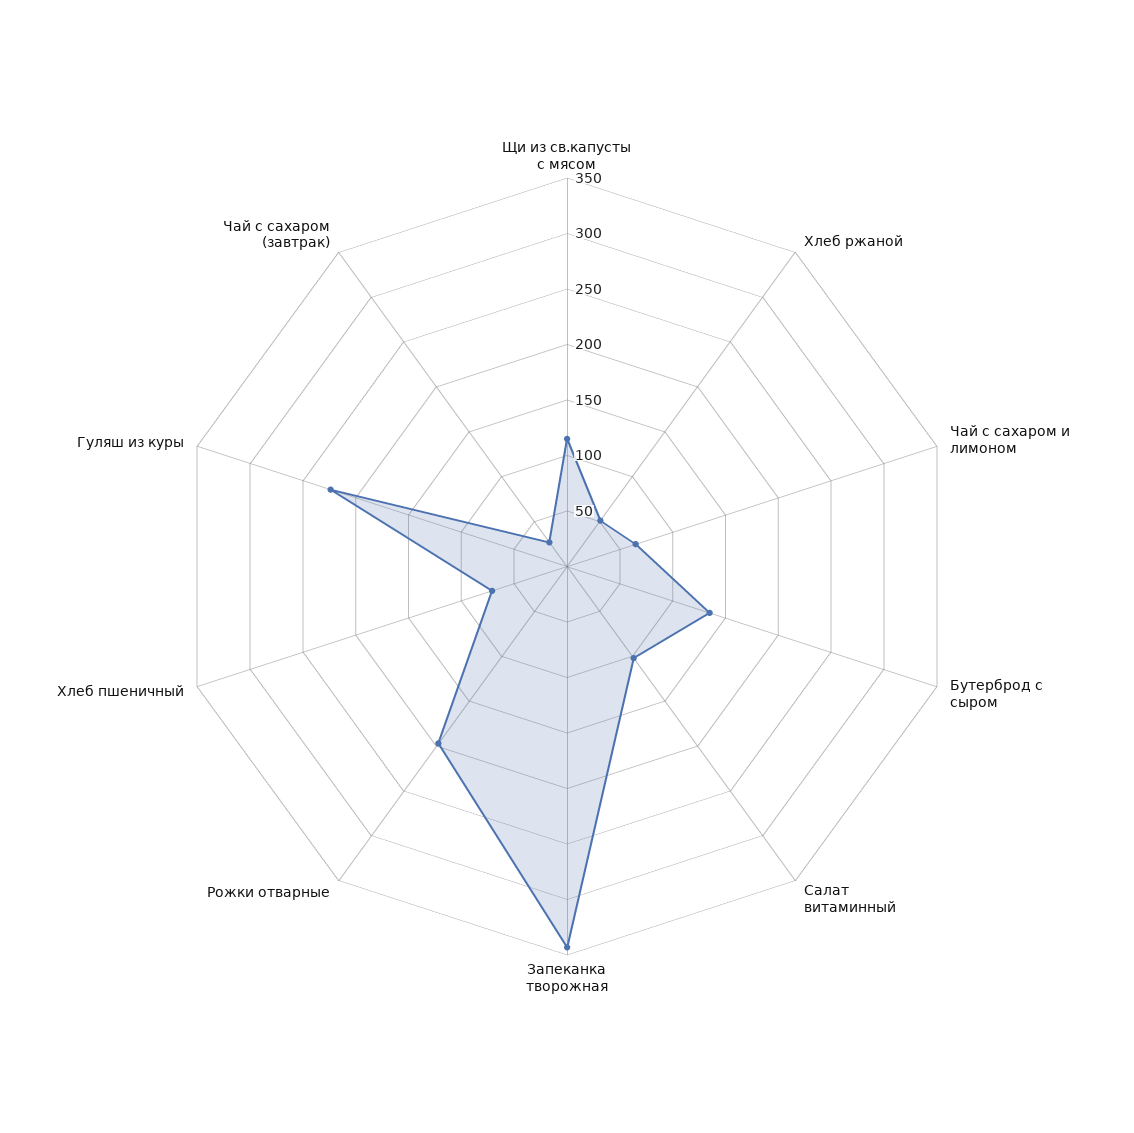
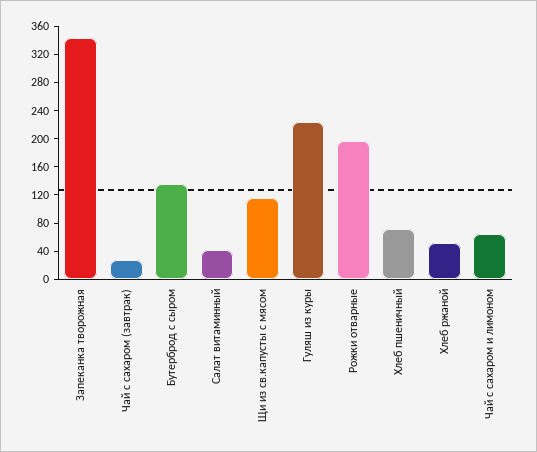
Салат витаминный: 100 -> 40

